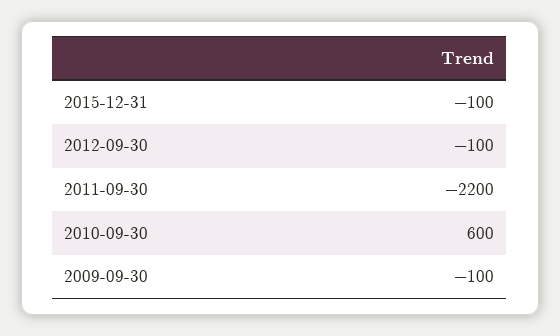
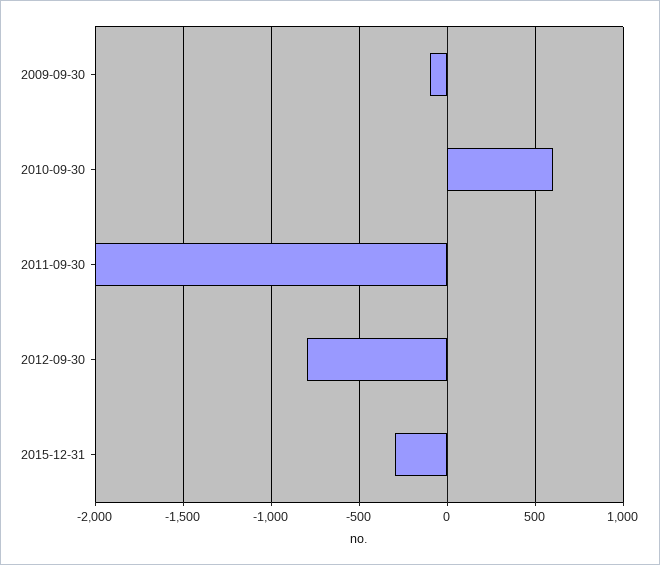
2015-12-31: -100 -> -300
2012-09-30: -100 -> -800
2011-09-30: -2200 -> -2000

